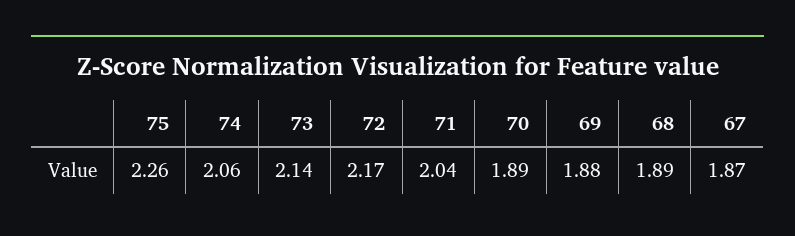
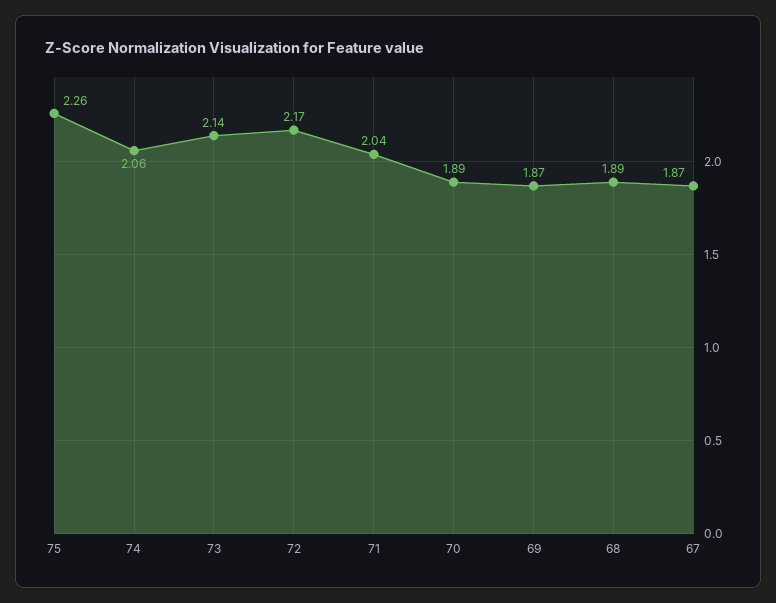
69: 1.88 -> 1.87

